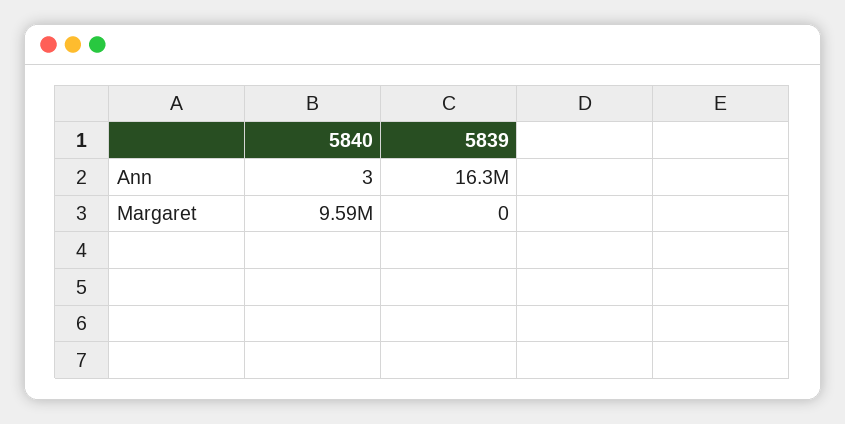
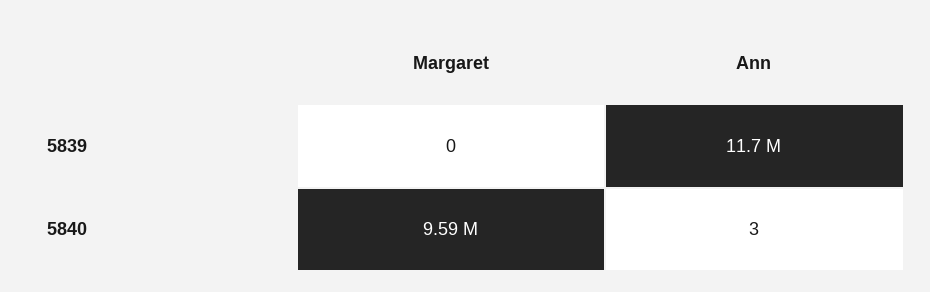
5839, Ann: 16300000 -> 11700000

